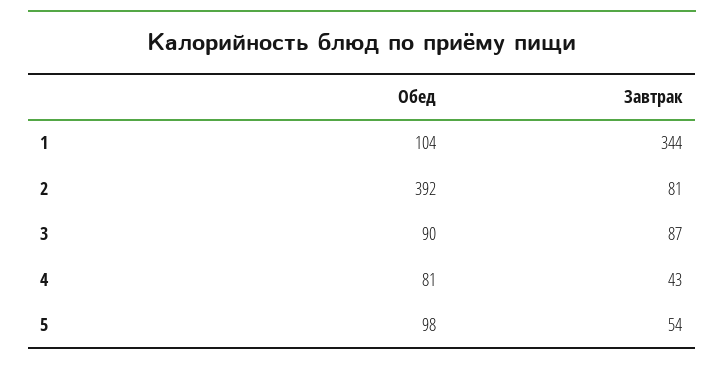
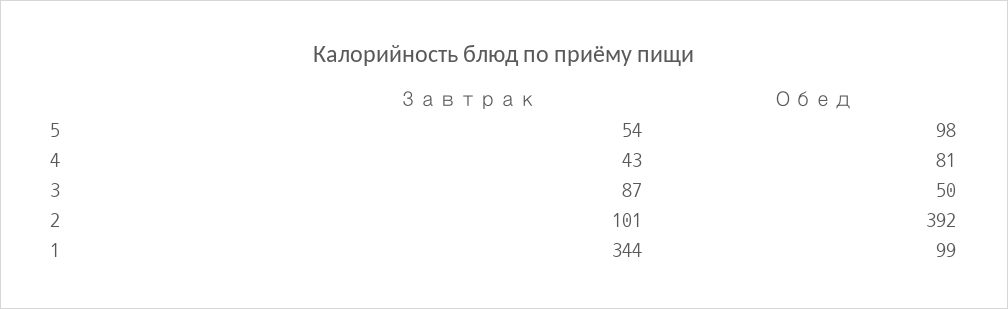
Обед, 1: 104 -> 99
Завтрак, 2: 81 -> 101
Обед, 3: 90 -> 50

